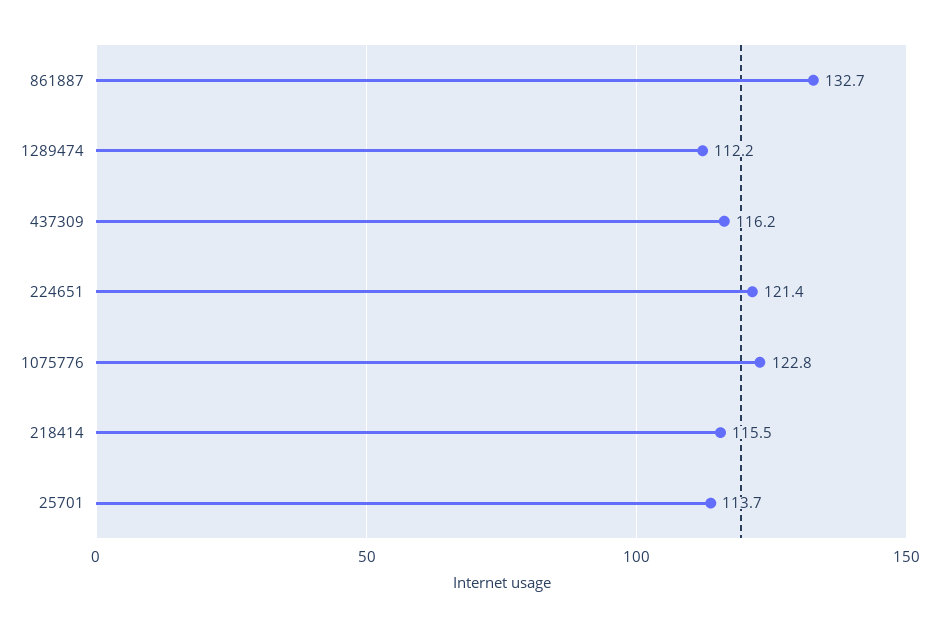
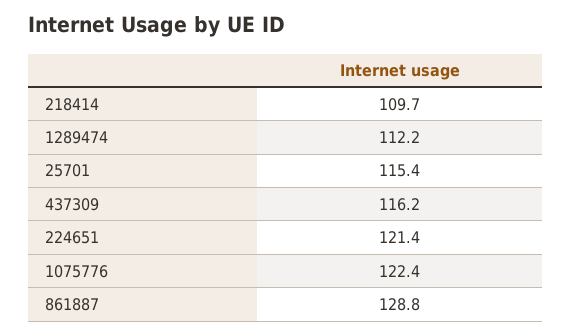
861887: 132.7 -> 128.8
1075776: 122.8 -> 122.4
218414: 115.5 -> 109.7
25701: 113.7 -> 115.4

